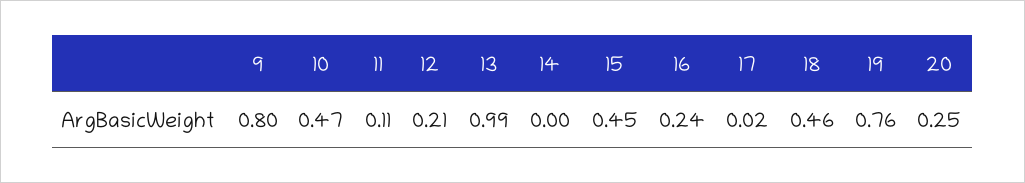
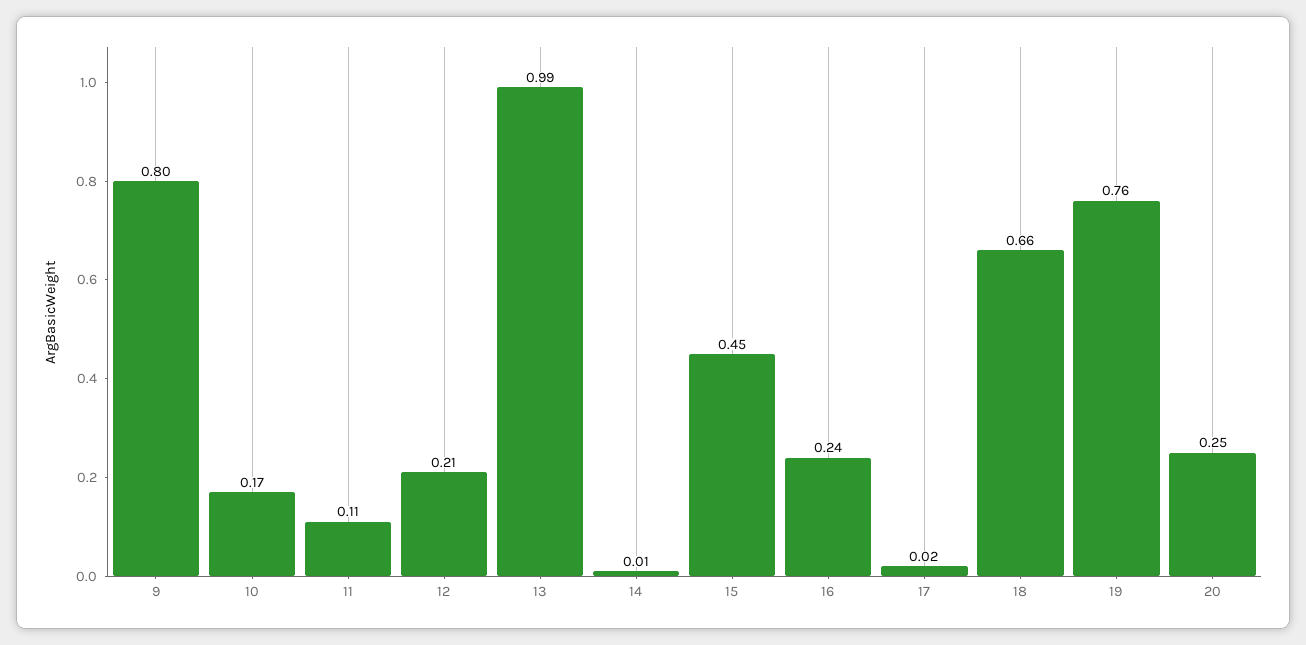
10: 0.47 -> 0.17
14: 0 -> 0.01
18: 0.46 -> 0.66

